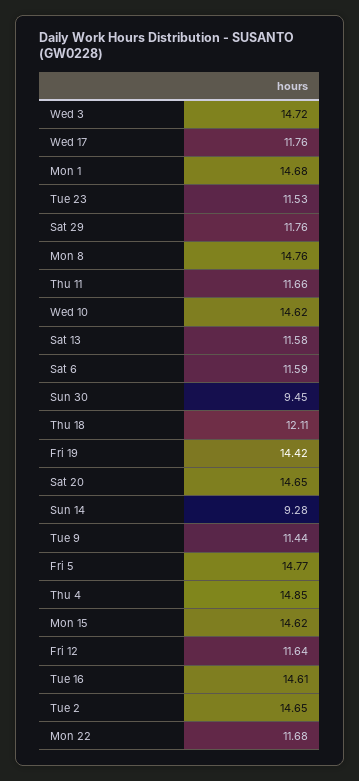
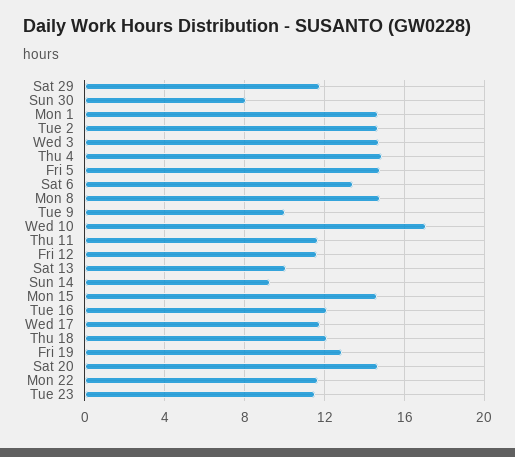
Wed 10: 14.62 -> 17
Sat 13: 11.58 -> 10
Sat 6: 11.59 -> 13.5
Sun 30: 9.45 -> 8
Fri 19: 14.42 -> 13
Tue 9: 11.44 -> 10
Tue 16: 14.61 -> 12

